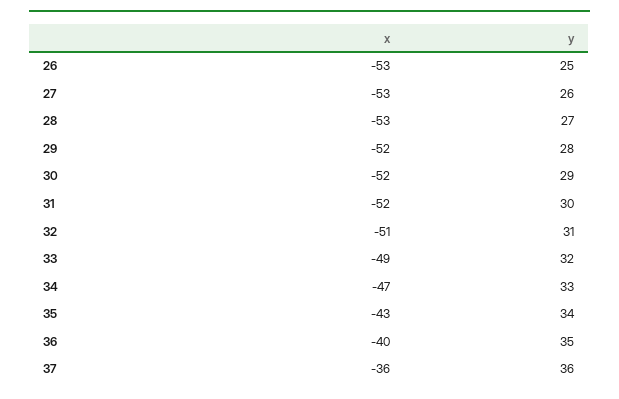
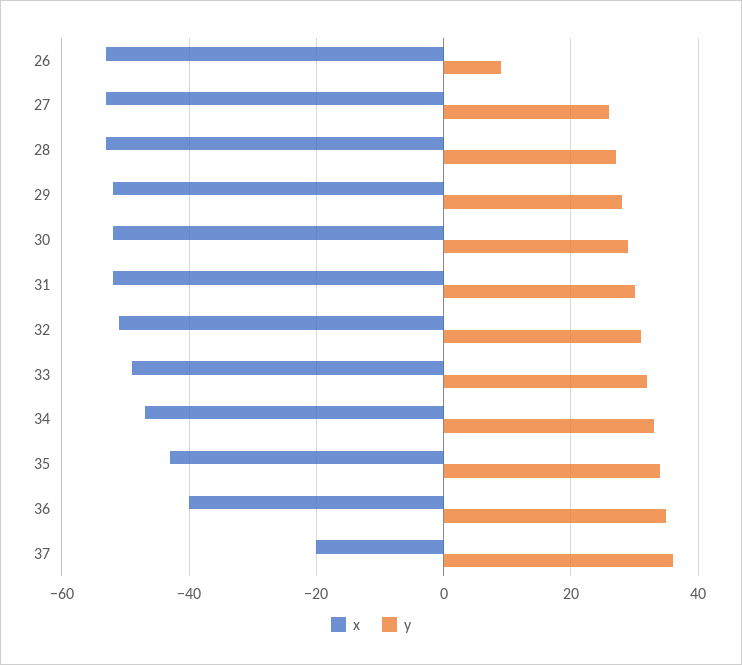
y, 26: 25 -> 10
x, 37: -36 -> -20

